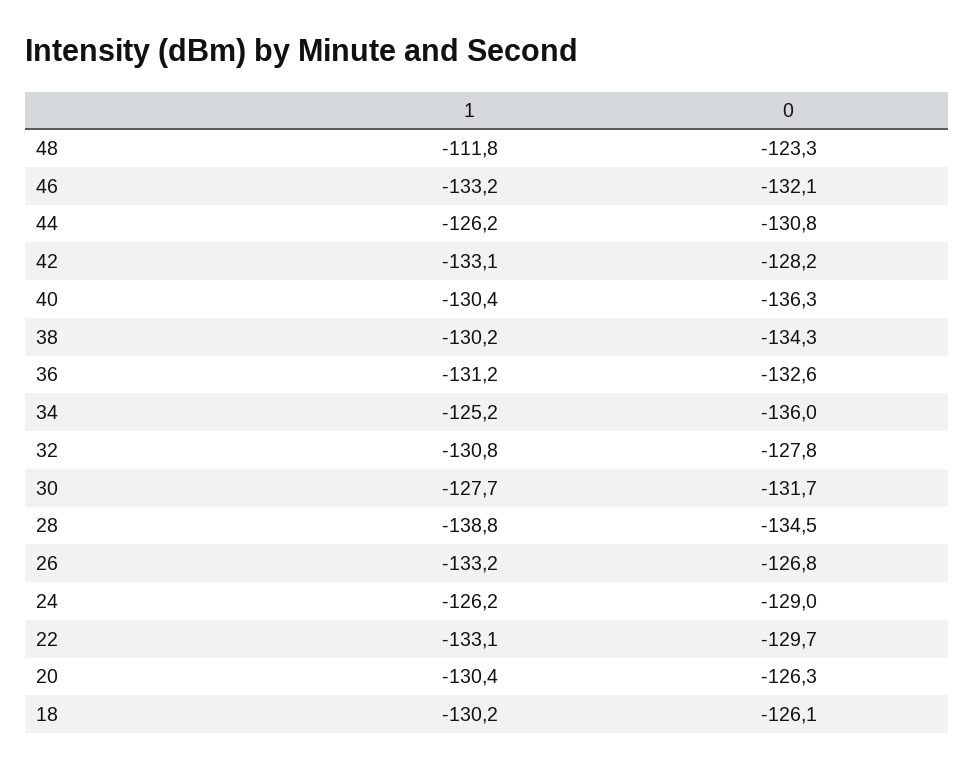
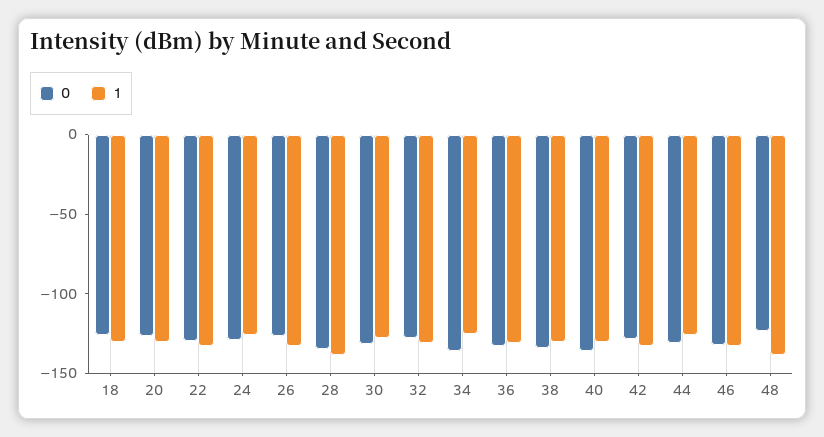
1, 48: -111.8 -> -140

